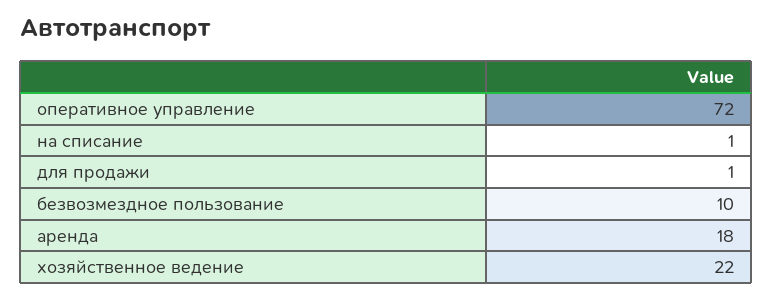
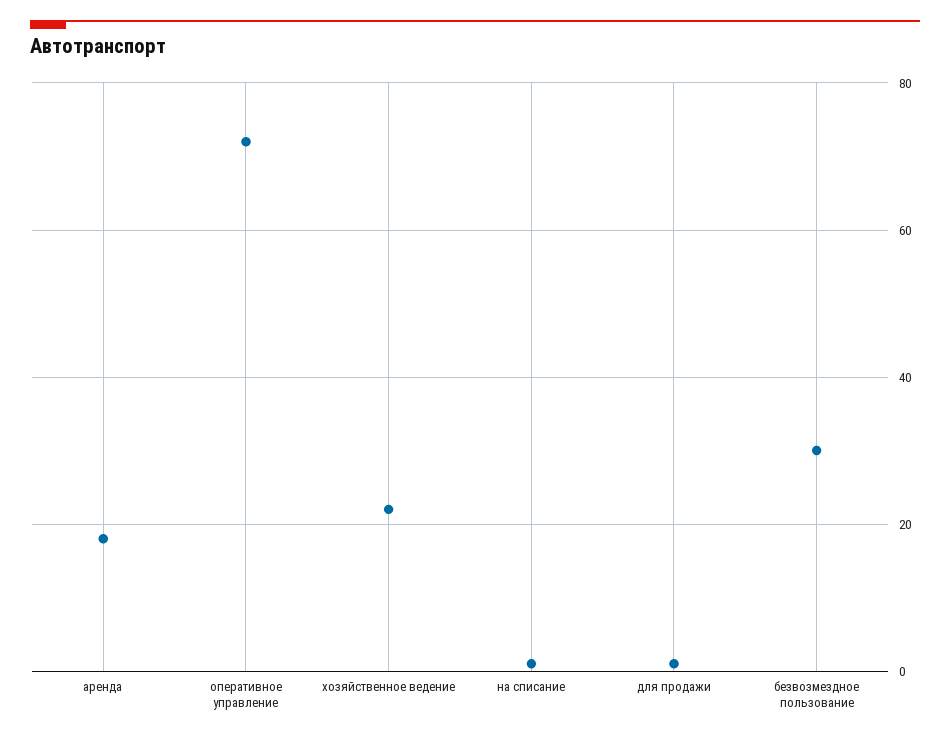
безвозмездное пользование: 10 -> 30

